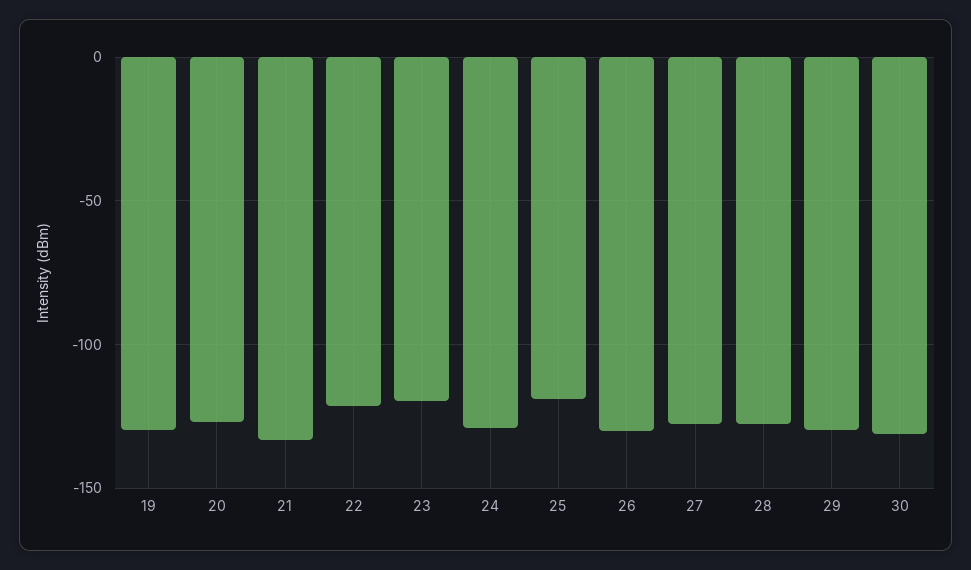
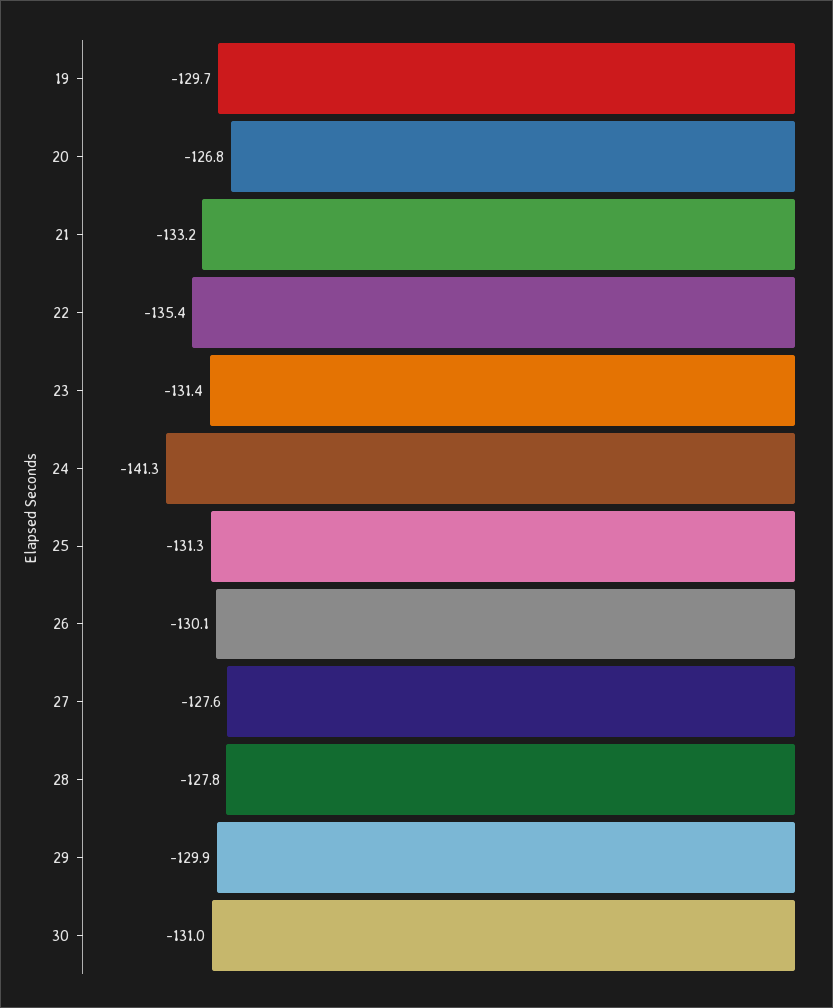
22: -120 -> -135.4
23: -120 -> -131.4
24: -130 -> -141.3
25: -120 -> -131.3

